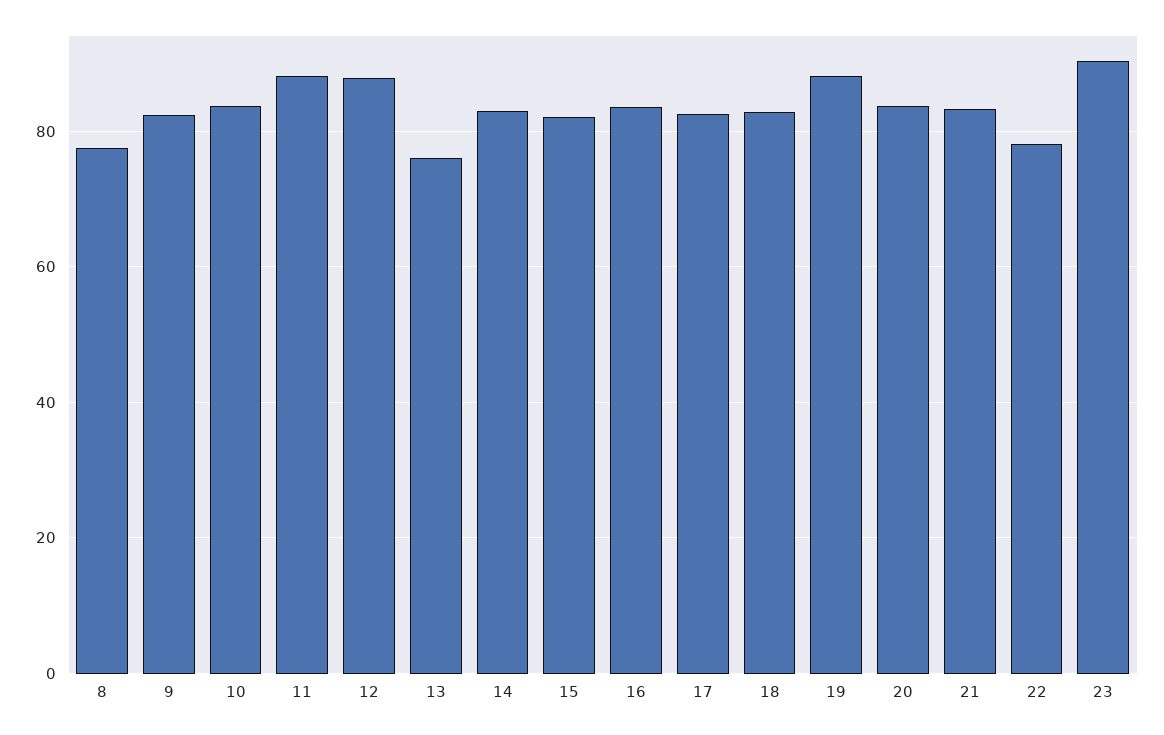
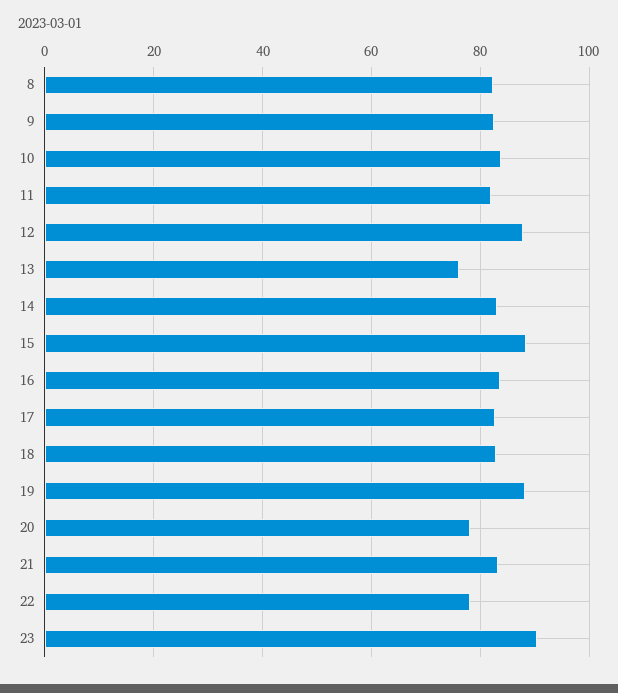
8: 78 -> 82
11: 88 -> 82
15: 82 -> 88
20: 84 -> 78

